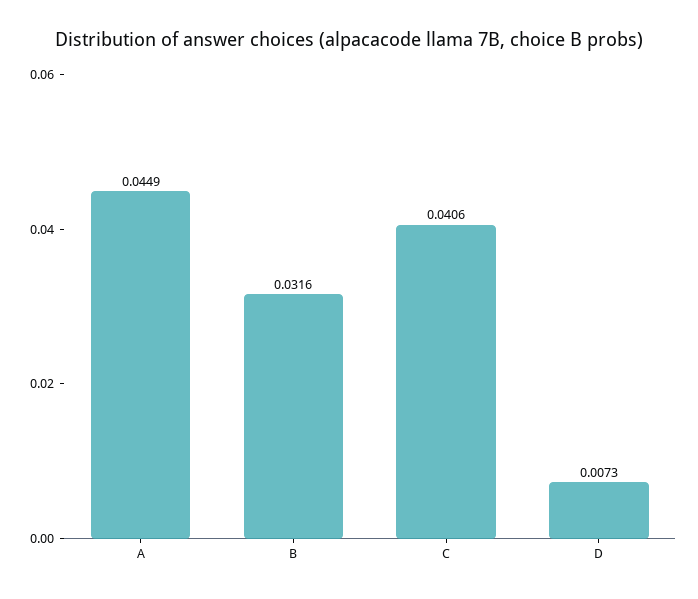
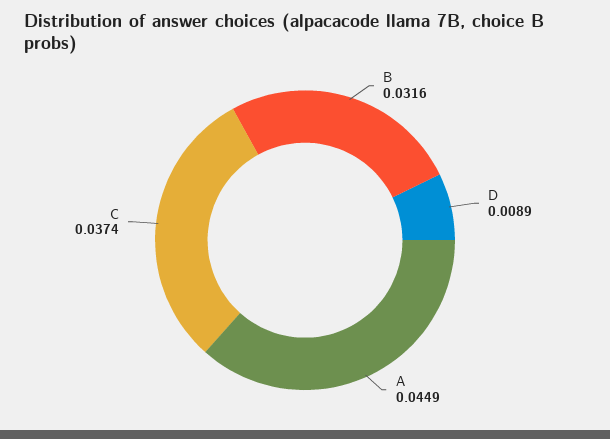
C: 0.0406 -> 0.0374
D: 0.0073 -> 0.0089

